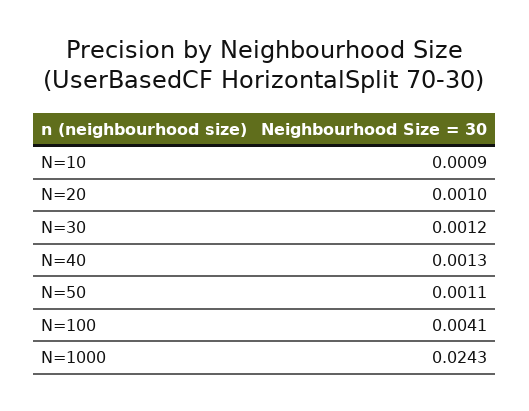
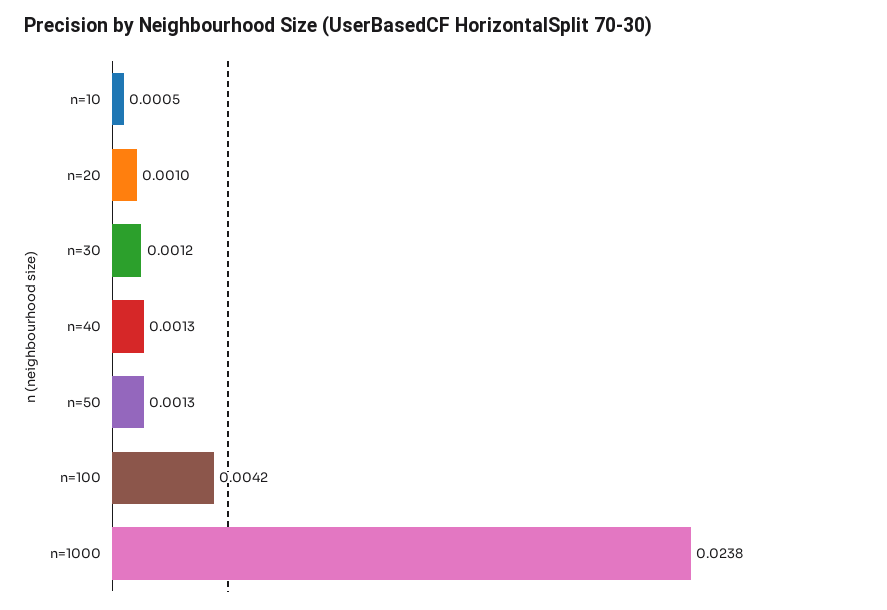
N=10: 0.0009 -> 0.0005
N=50: 0.0011 -> 0.0013
N=100: 0.0041 -> 0.0042
N=1000: 0.0243 -> 0.0238

